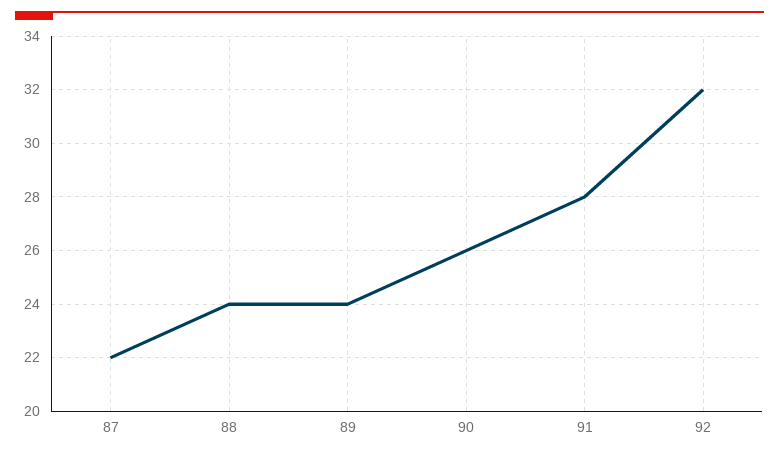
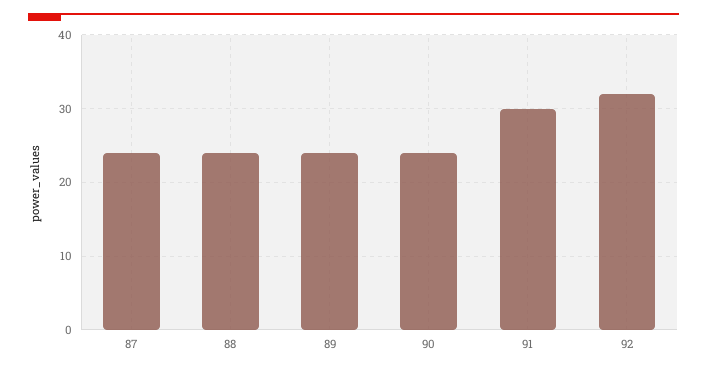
87: 22 -> 24
90: 26 -> 24
91: 28 -> 30

